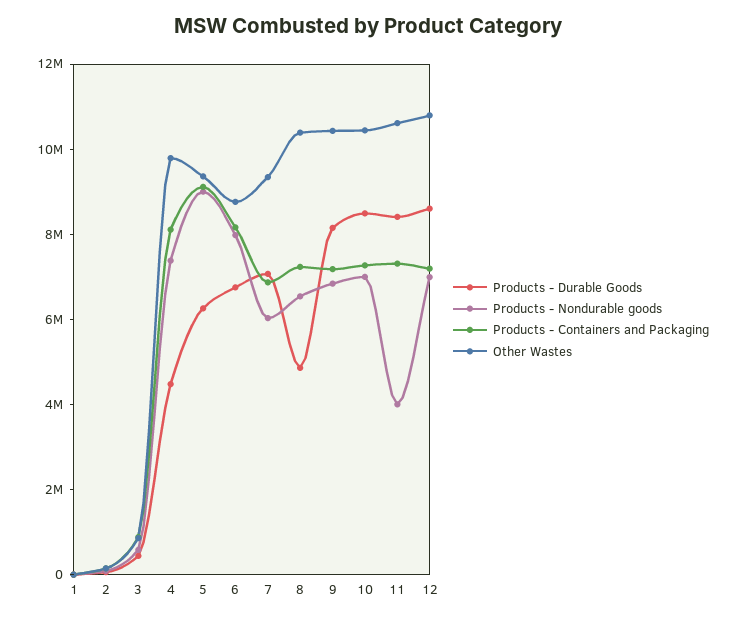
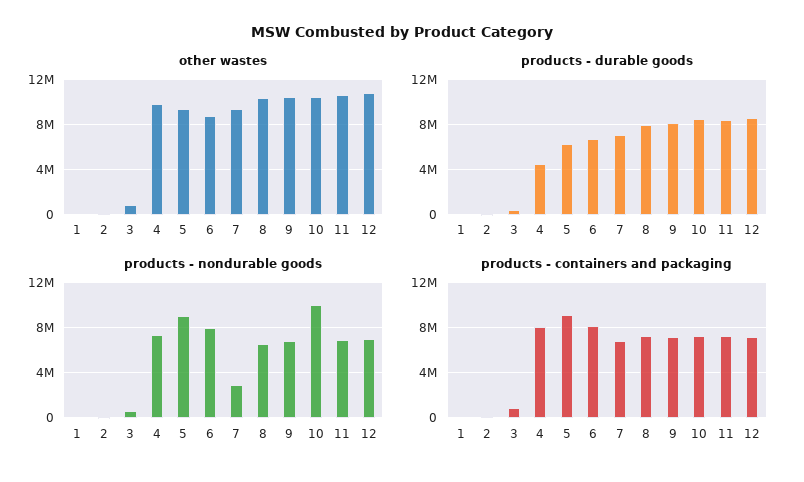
Products - Nondurable goods, 7: 6000000 -> 3000000
Products - Durable Goods, 8: 5000000 -> 8000000
Products - Nondurable goods, 10: 7000000 -> 10000000
Products - Nondurable goods, 11: 4000000 -> 7000000

